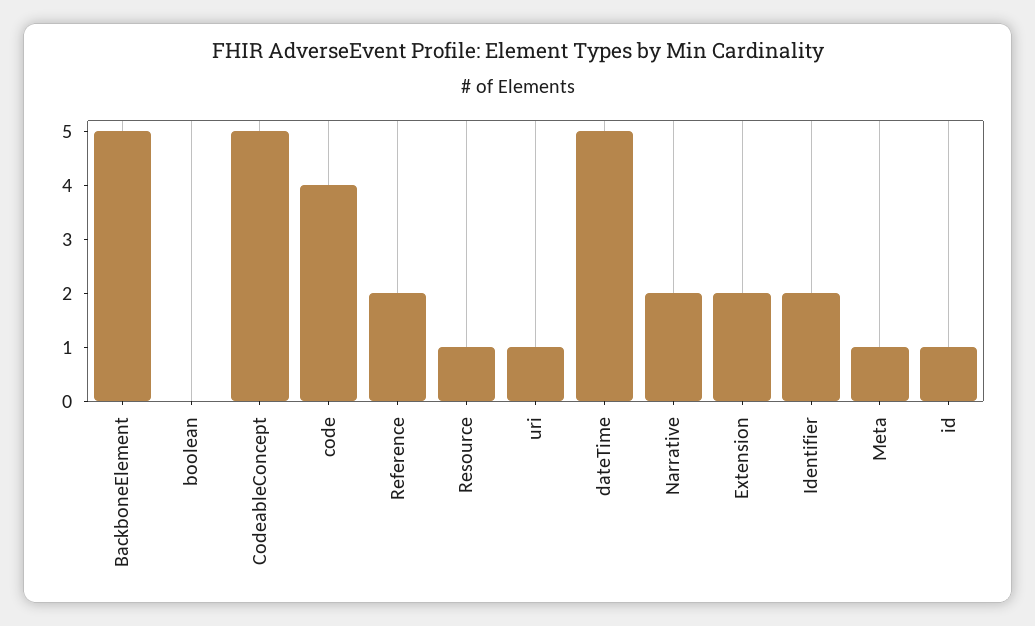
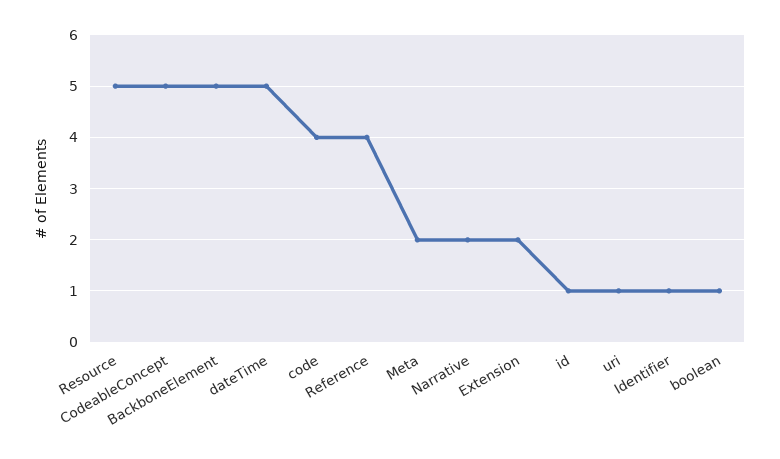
boolean: 0 -> 1
Reference: 2 -> 4
Resource: 1 -> 5
Identifier: 2 -> 1
Meta: 1 -> 2

